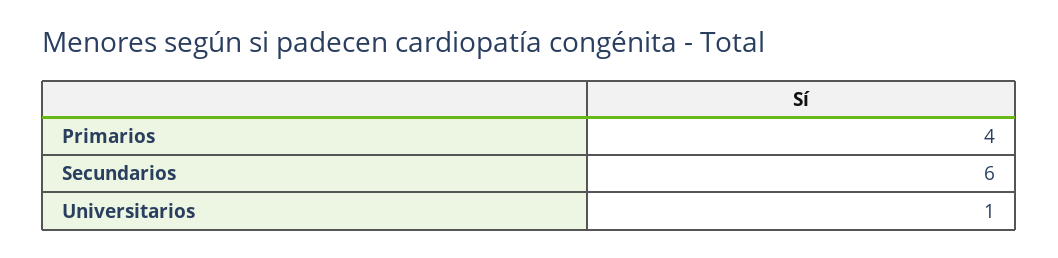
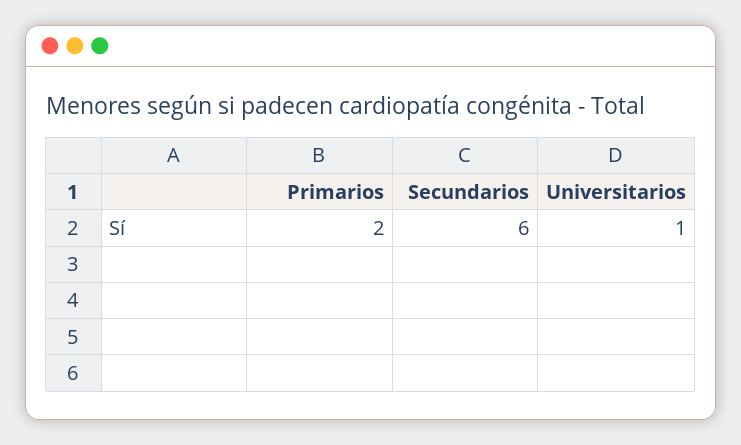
Primarios: 4 -> 2

